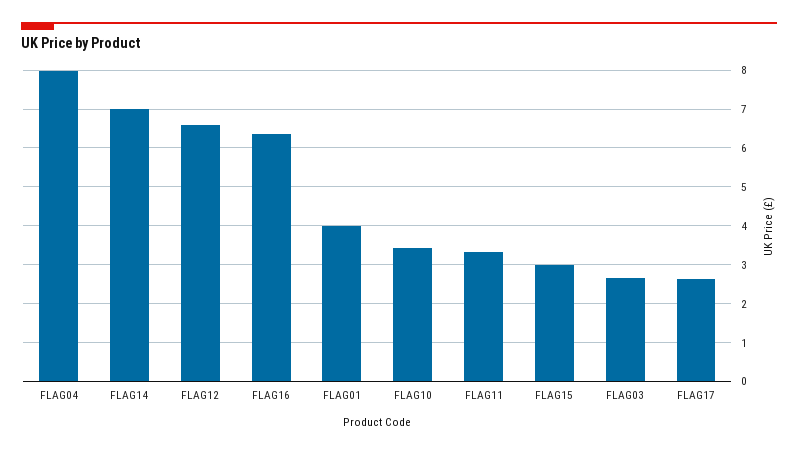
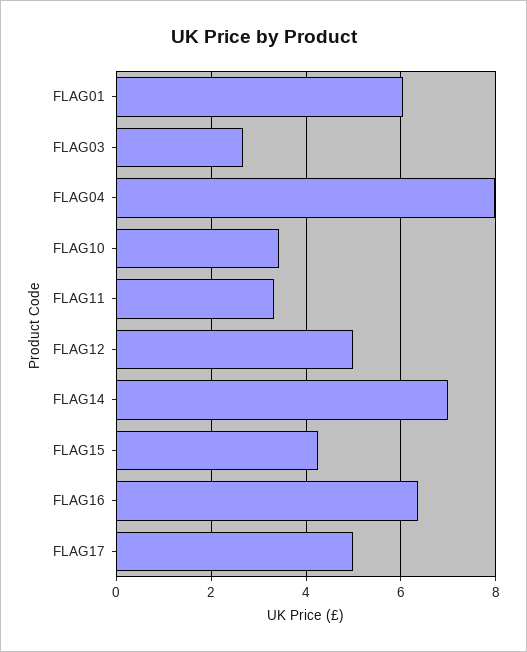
FLAG12: 6.6 -> 5
FLAG01: 4 -> 6
FLAG15: 3 -> 4.2
FLAG17: 2.6 -> 5

